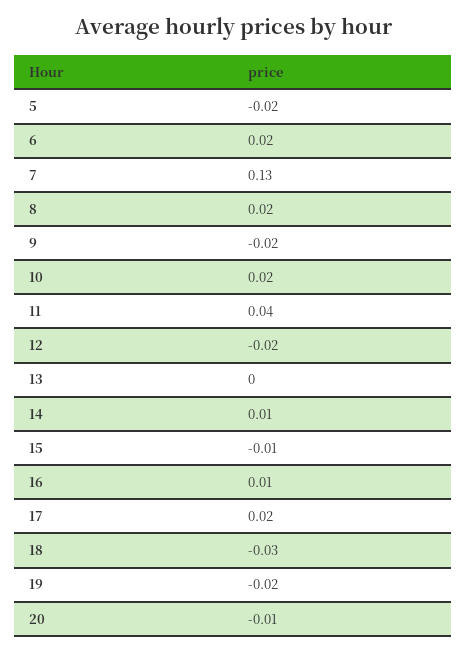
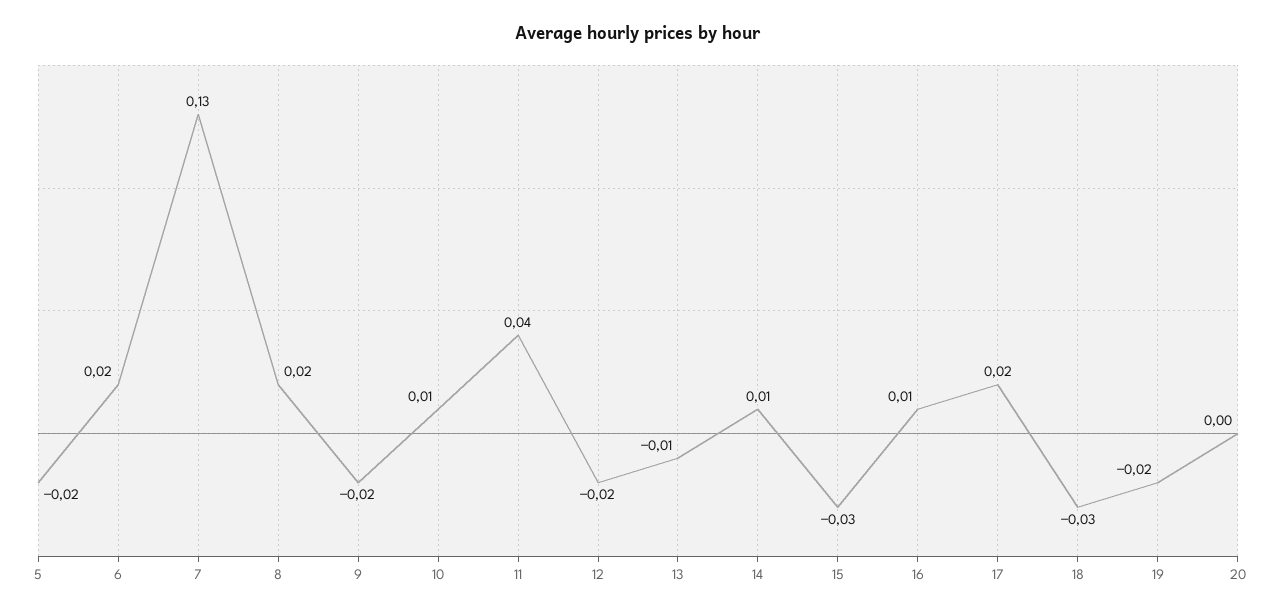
10: 0.02 -> 0.01
13: 0 -> -0.01
15: -0.01 -> -0.03
20: -0.01 -> 0

